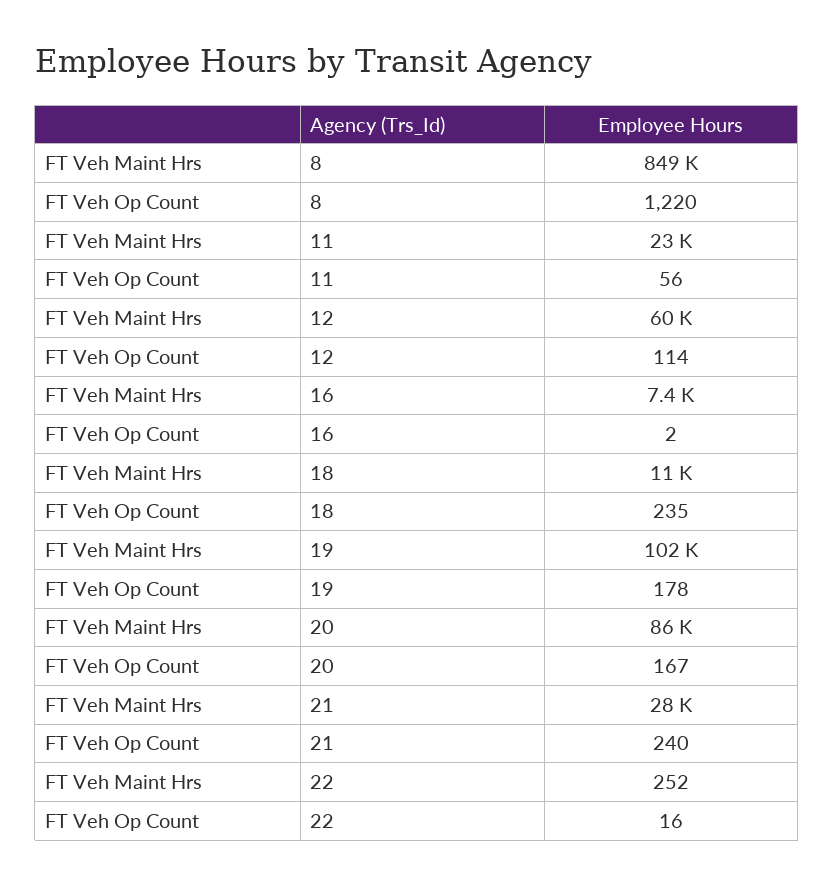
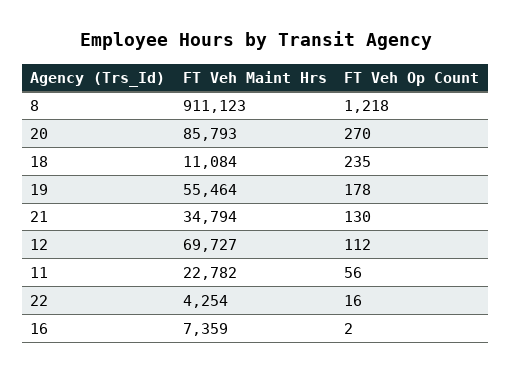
FT Veh Maint Hrs, 8: 849000 -> 911123
FT Veh Op Count, 8: 1220 -> 1218
FT Veh Maint Hrs, 12: 60000 -> 69727
FT Veh Op Count, 12: 114 -> 112
FT Veh Maint Hrs, 19: 102000 -> 55464
FT Veh Op Count, 20: 167 -> 270
FT Veh Maint Hrs, 21: 28000 -> 34794
FT Veh Op Count, 21: 240 -> 130
FT Veh Maint Hrs, 22: 252 -> 4254

